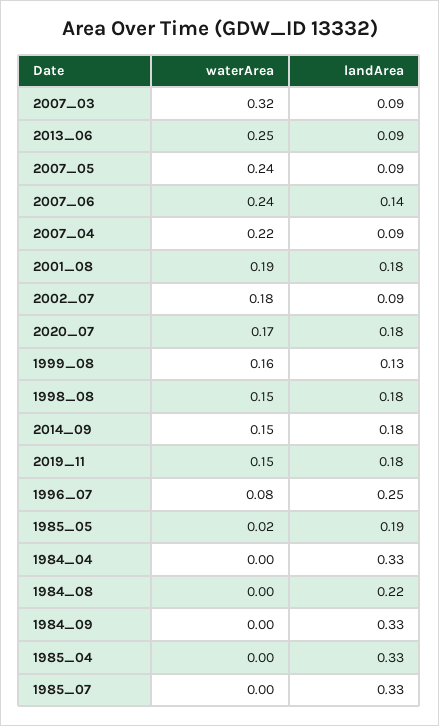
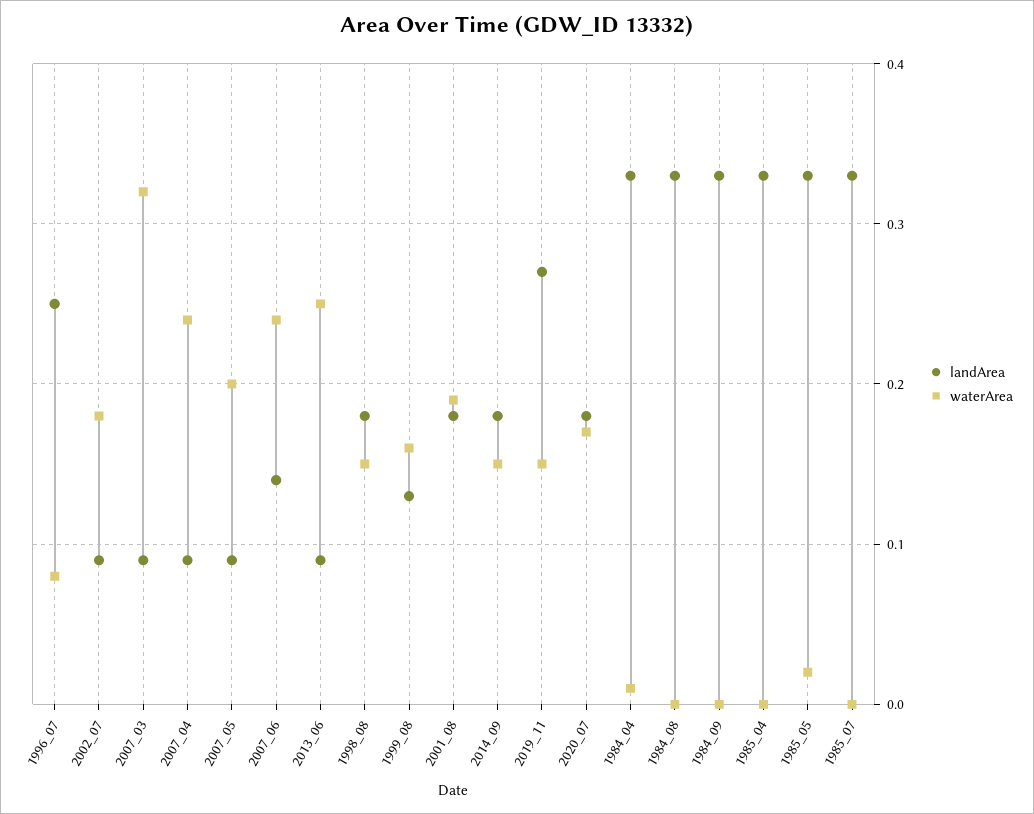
waterArea, 2007_05: 0.24 -> 0.2
waterArea, 2007_04: 0.22 -> 0.24
landArea, 2019_11: 0.18 -> 0.27
landArea, 1985_05: 0.19 -> 0.33
waterArea, 1984_04: 0 -> 0.01
landArea, 1984_08: 0.22 -> 0.33

